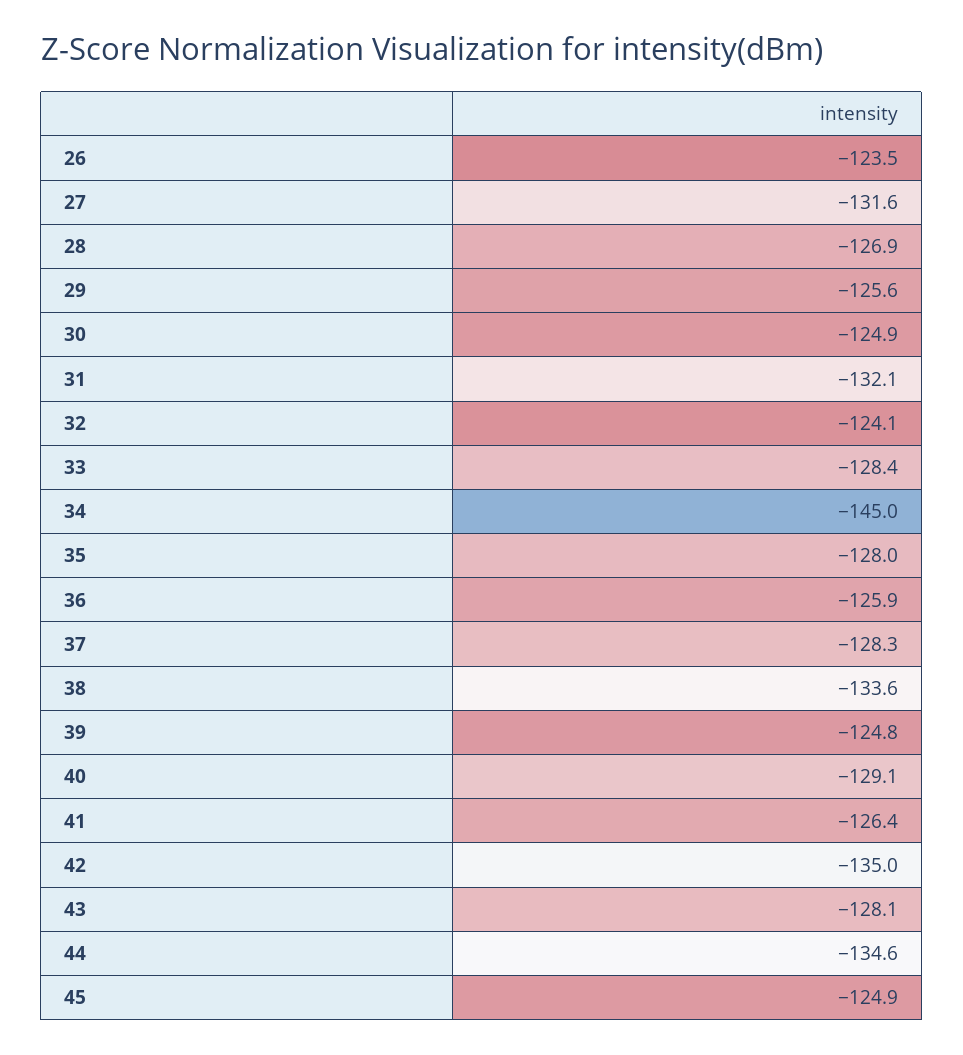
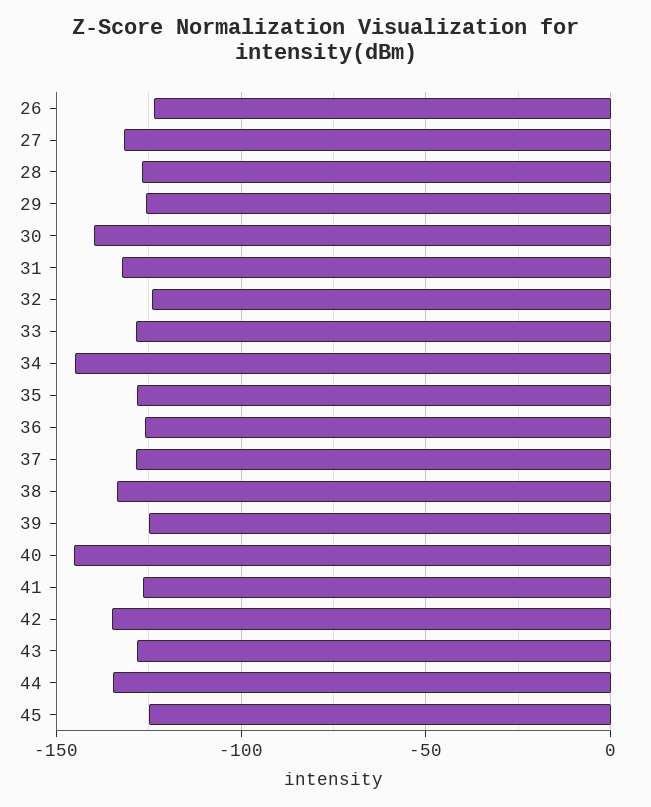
30: -124.9 -> -140
40: -129.1 -> -145

